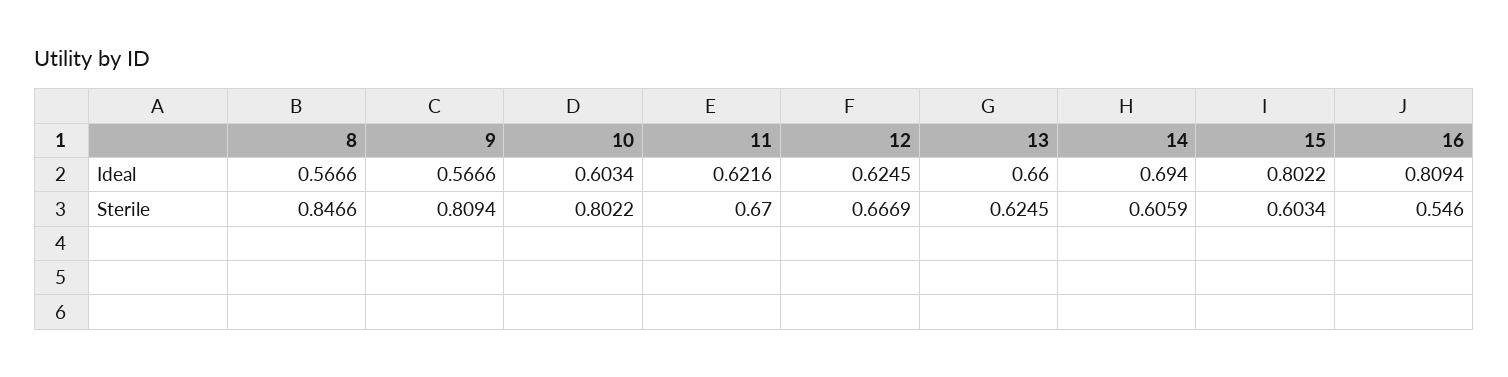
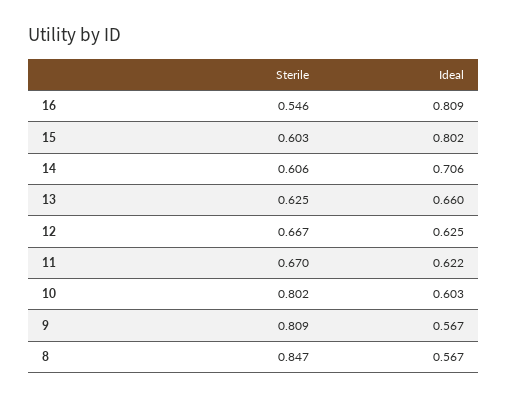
14, Ideal: 0.694 -> 0.706

